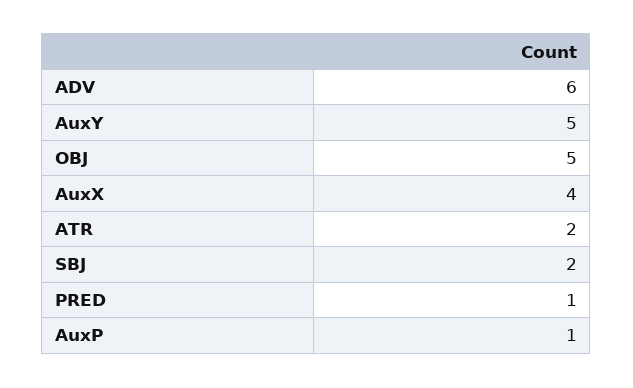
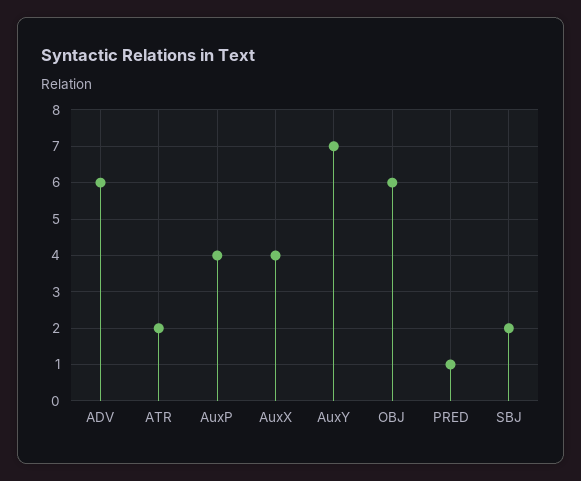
AuxY: 5 -> 7
OBJ: 5 -> 6
AuxP: 1 -> 4

